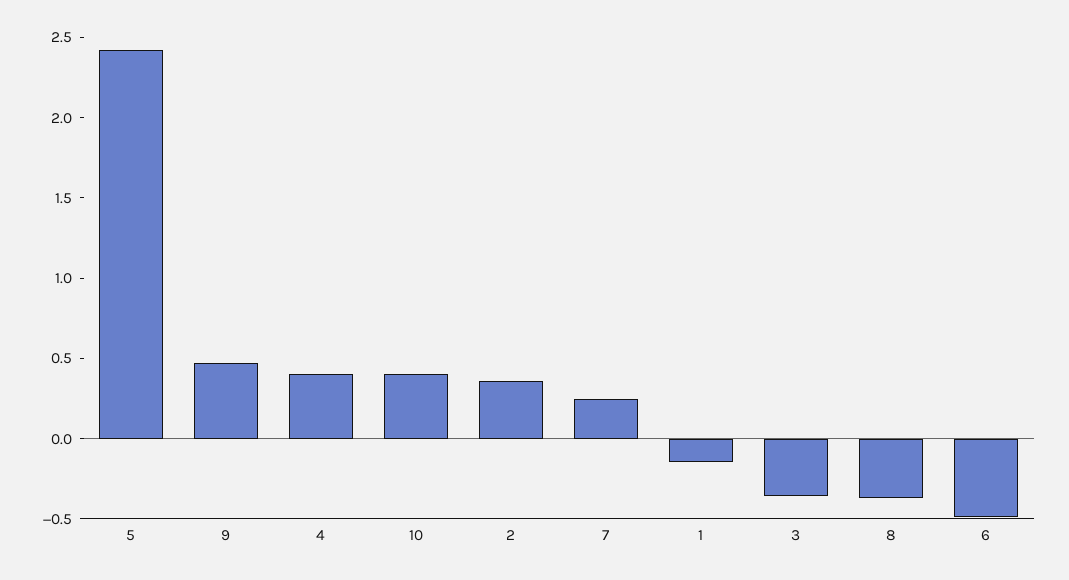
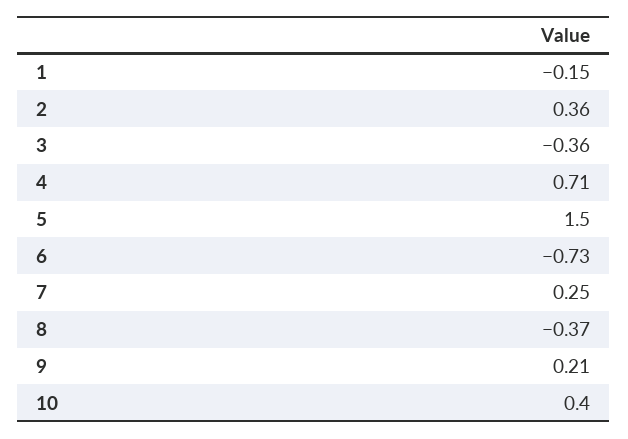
5: 2.4 -> 1.5
9: 0.5 -> 0.21
4: 0.4 -> 0.71
6: -0.5 -> -0.73

